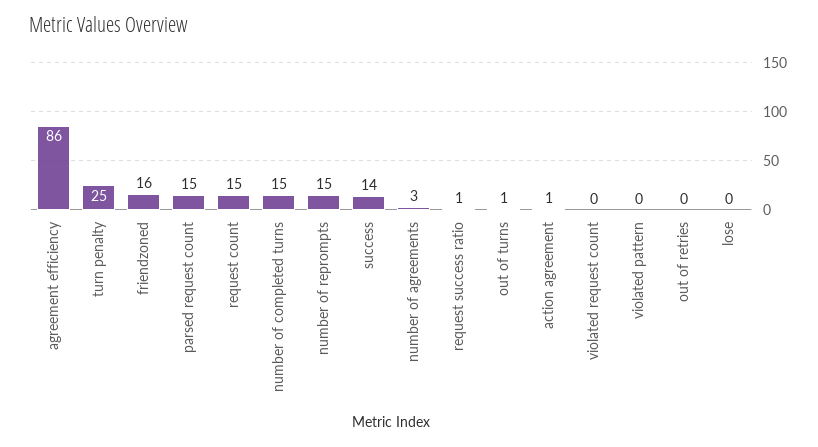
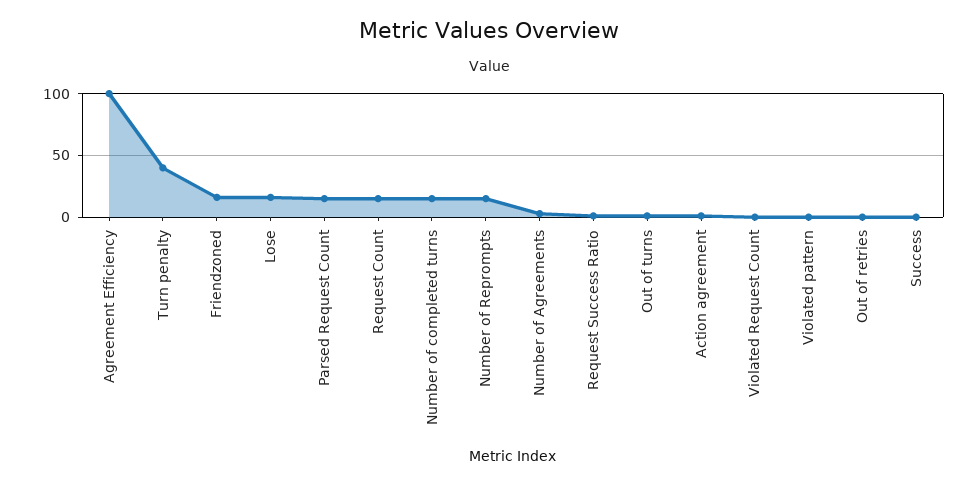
agreement efficiency: 86 -> 100
turn penalty: 25 -> 40
success: 14 -> 0
lose: 0 -> 15

